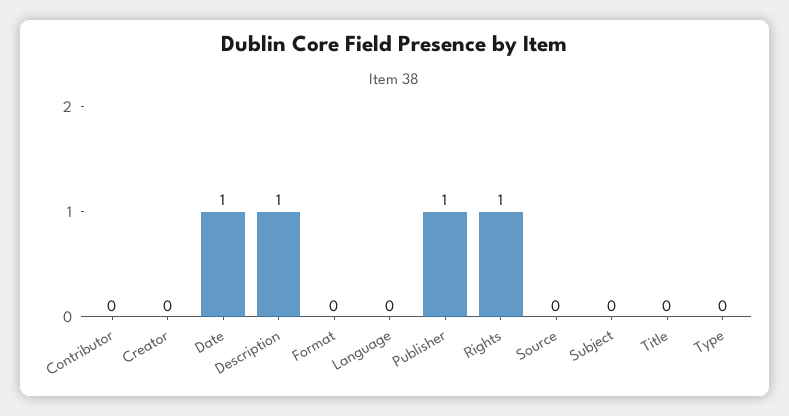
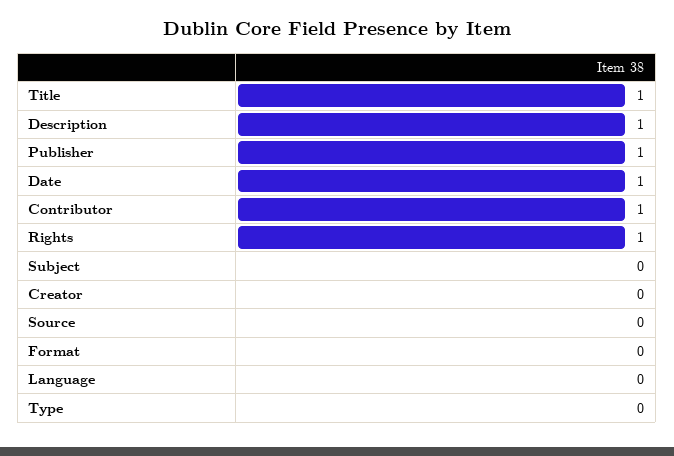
Contributor: 0 -> 1
Title: 0 -> 1

